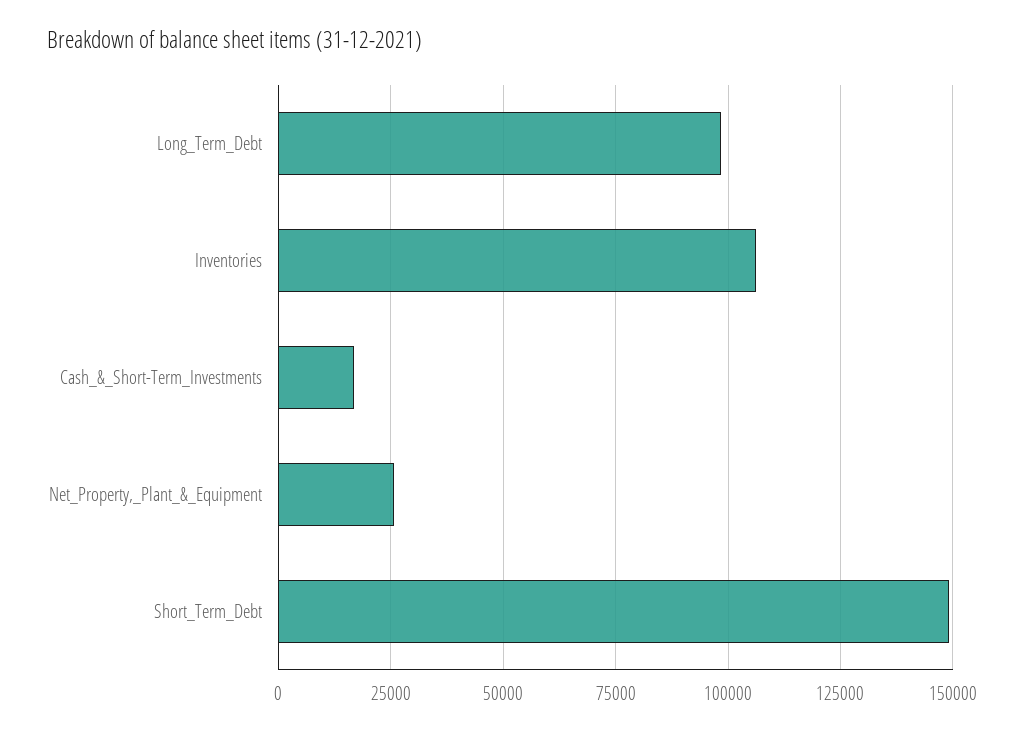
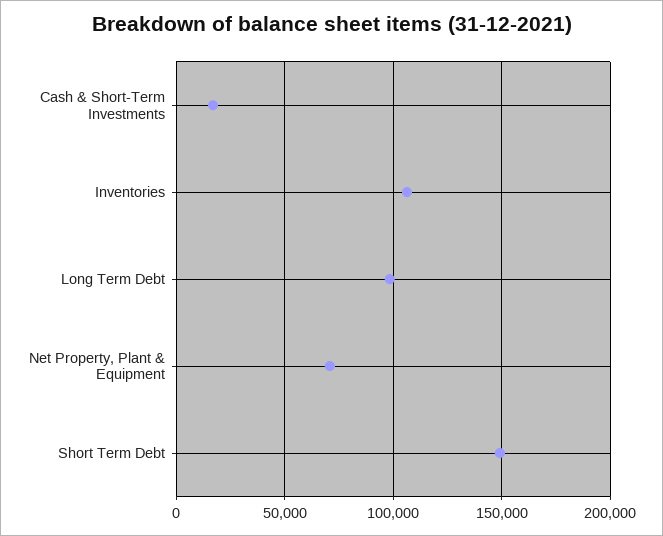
Net_Property,_Plant_&_Equipment: 25000 -> 70000

